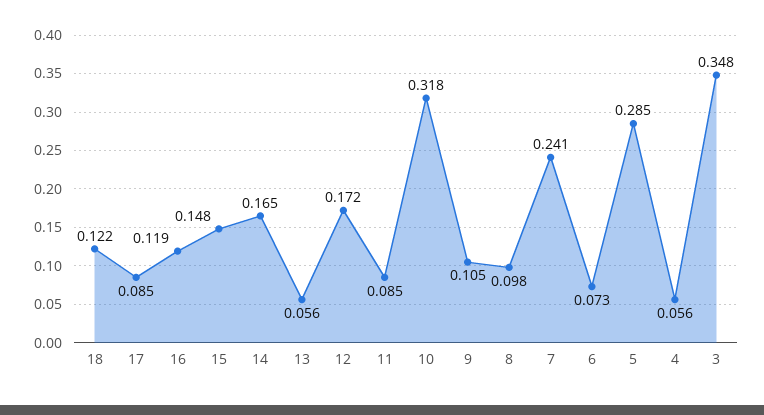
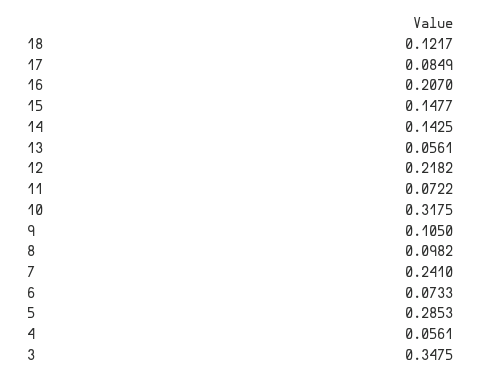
16: 0.119 -> 0.207
14: 0.165 -> 0.1425
12: 0.172 -> 0.2182
11: 0.085 -> 0.0722

